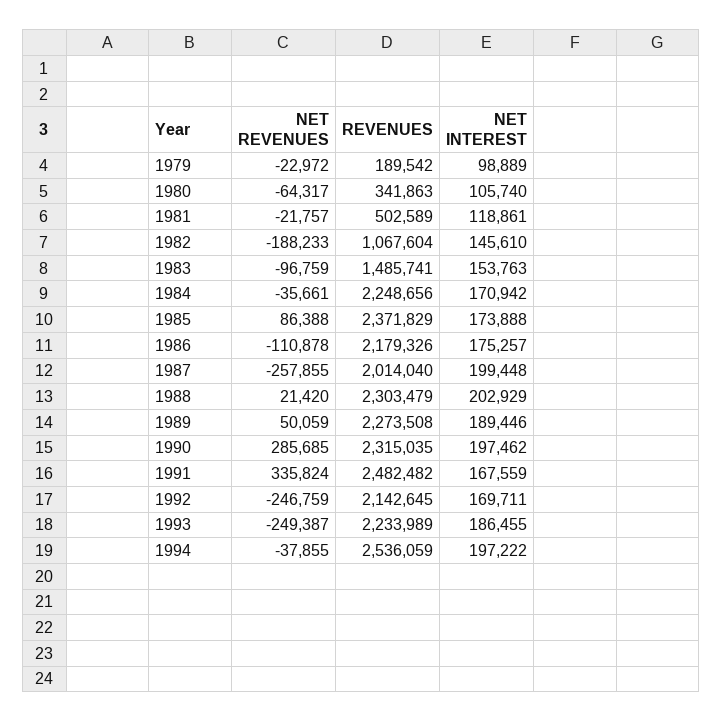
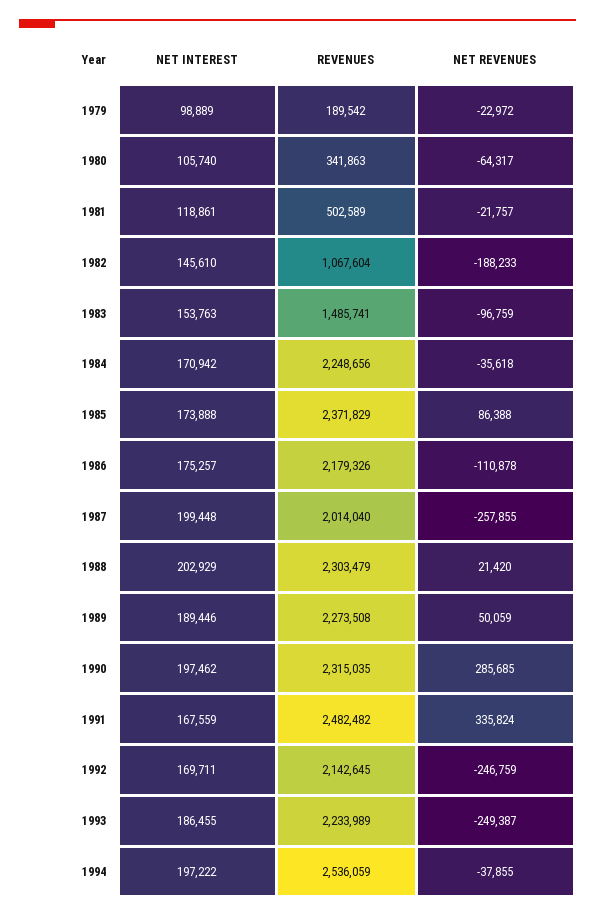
NET REVENUES, 1984: -35661 -> -35618

